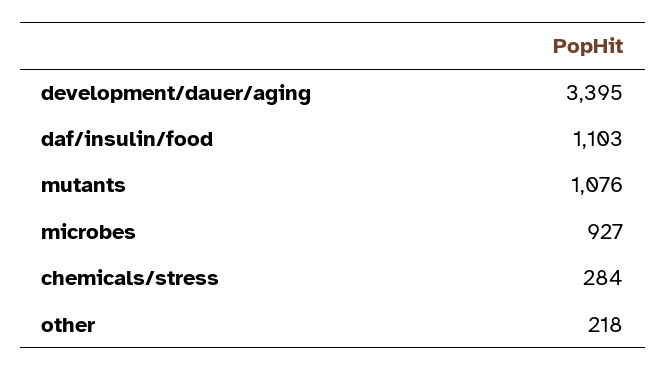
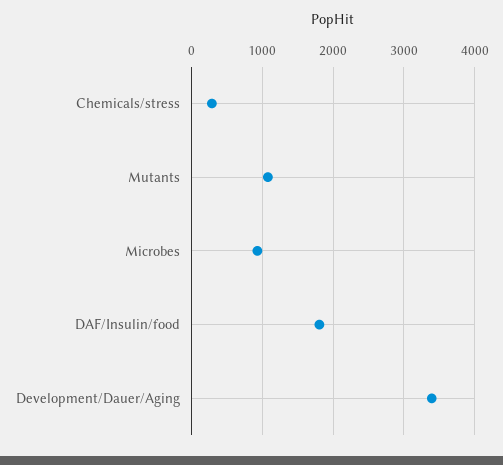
daf/insulin/food: 1103 -> 1800
other: 218 -> none

